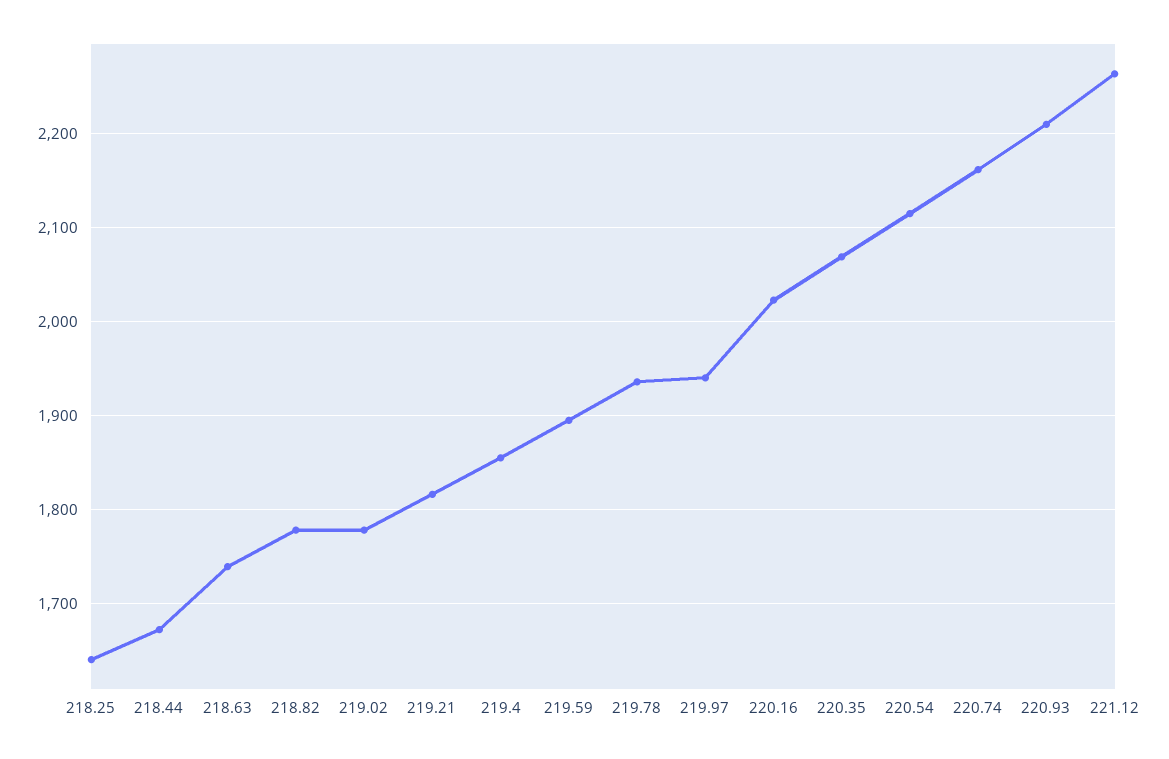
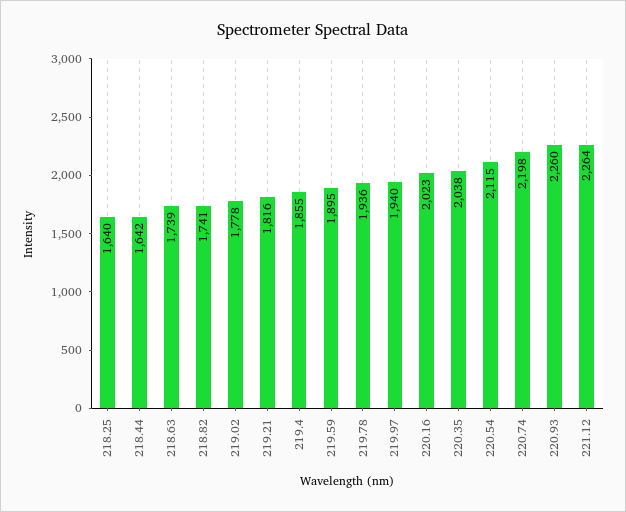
218.44: 1670 -> 1642
218.82: 1780 -> 1741
220.35: 2070 -> 2038
220.74: 2160 -> 2198
220.93: 2210 -> 2260

